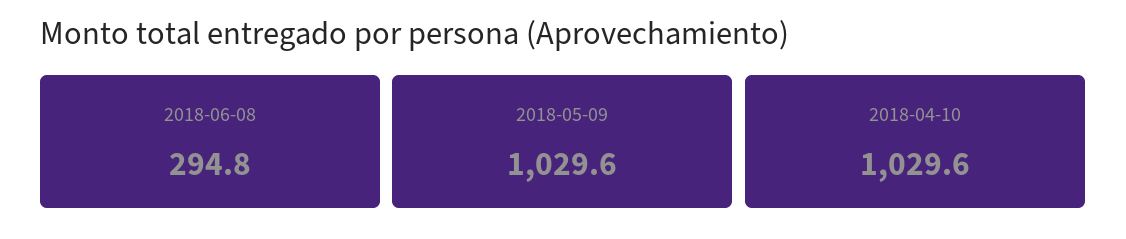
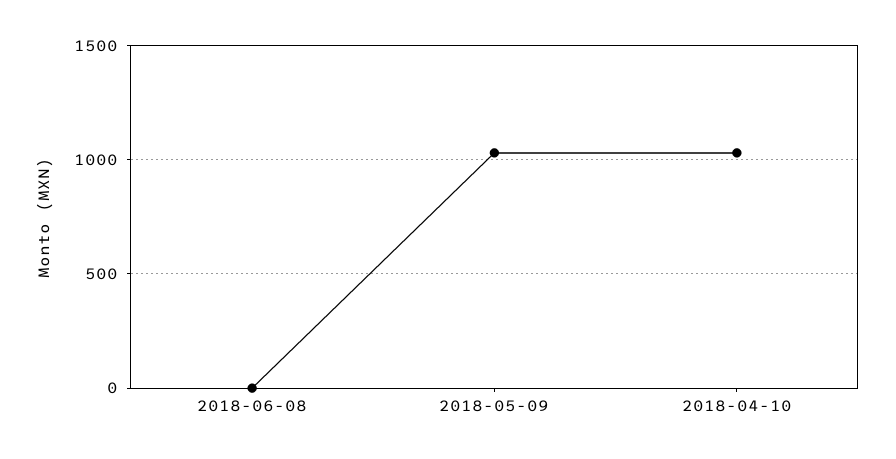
2018-06-08: 294.8 -> 0

